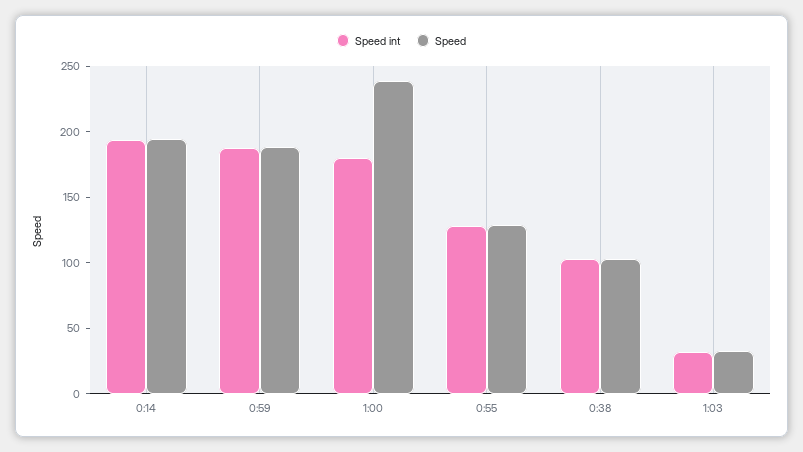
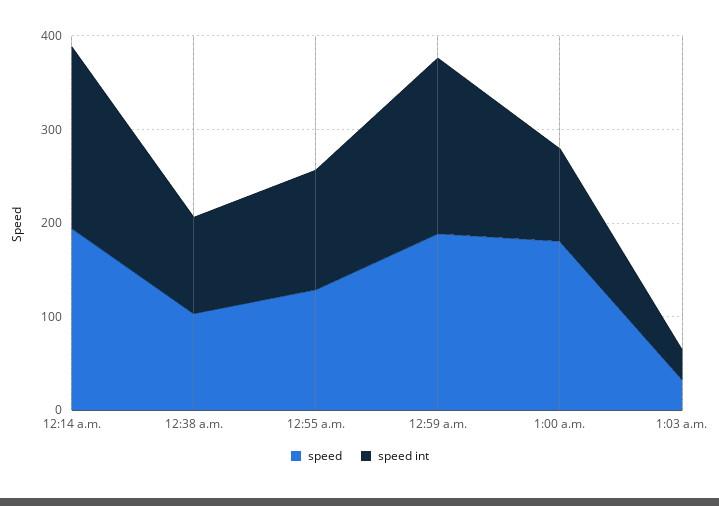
Speed int, 1:00: 180 -> 100
Speed, 1:00: 240 -> 180

